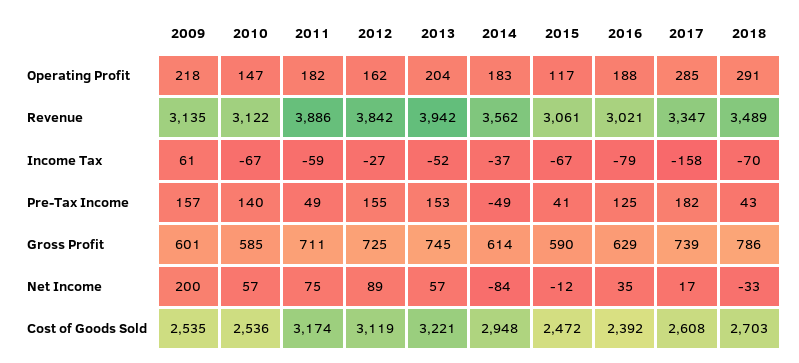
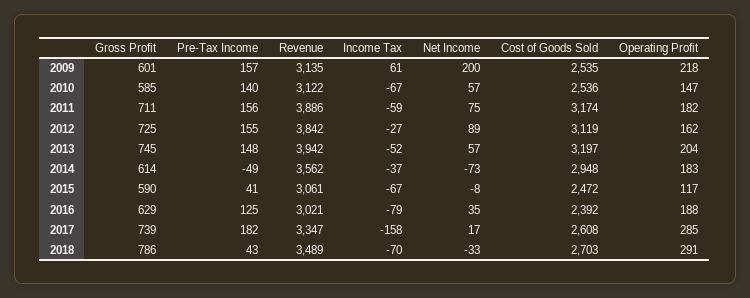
2011, Pre-Tax Income: 49 -> 156
2013, Pre-Tax Income: 153 -> 148
2014, Net Income: -84 -> -73
2015, Net Income: -12 -> -8
2013, Cost of Goods Sold: 3221 -> 3197

